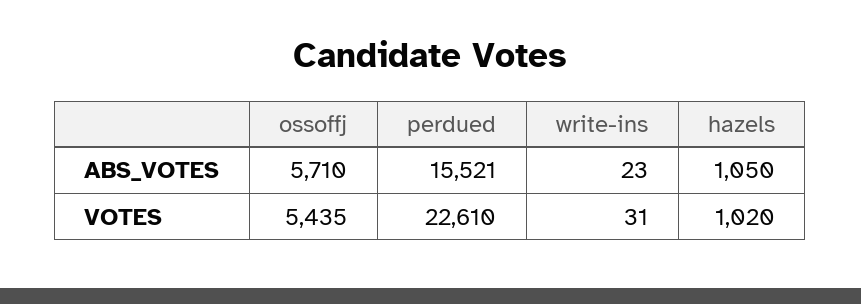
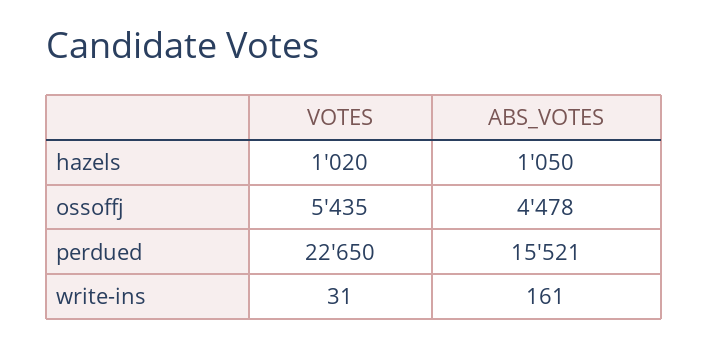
ossoffj, ABS_VOTES: 5710 -> 4478
write-ins, ABS_VOTES: 23 -> 161
perdued, VOTES: 22610 -> 22650

